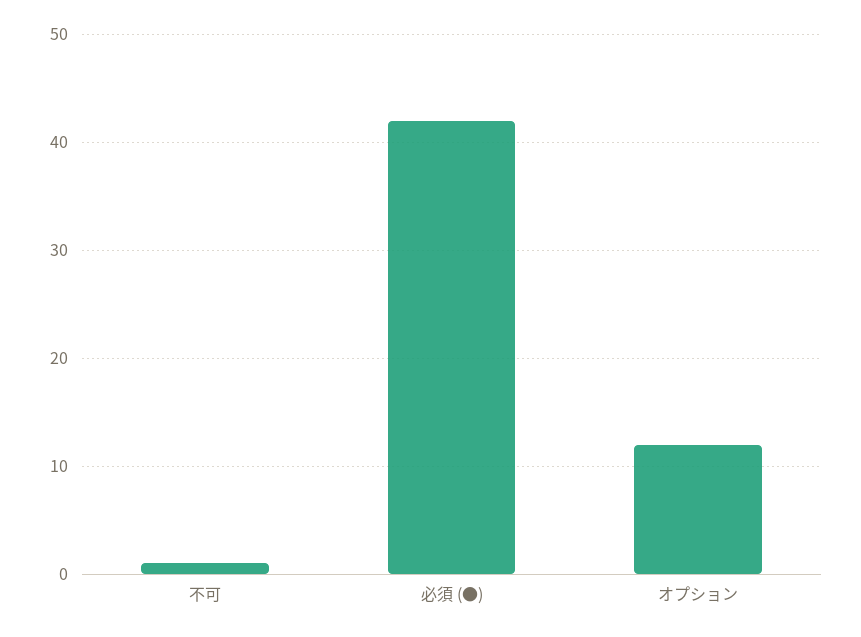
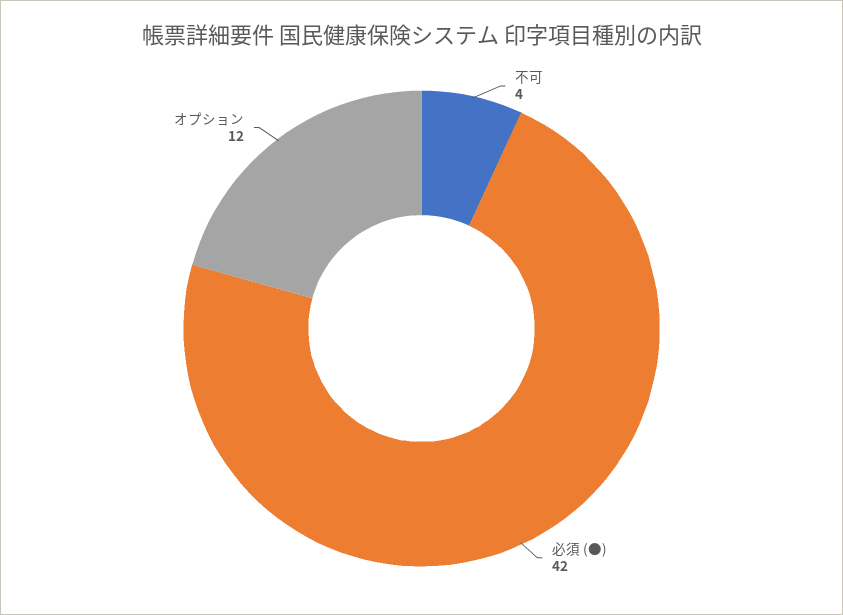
不可: 1 -> 4

